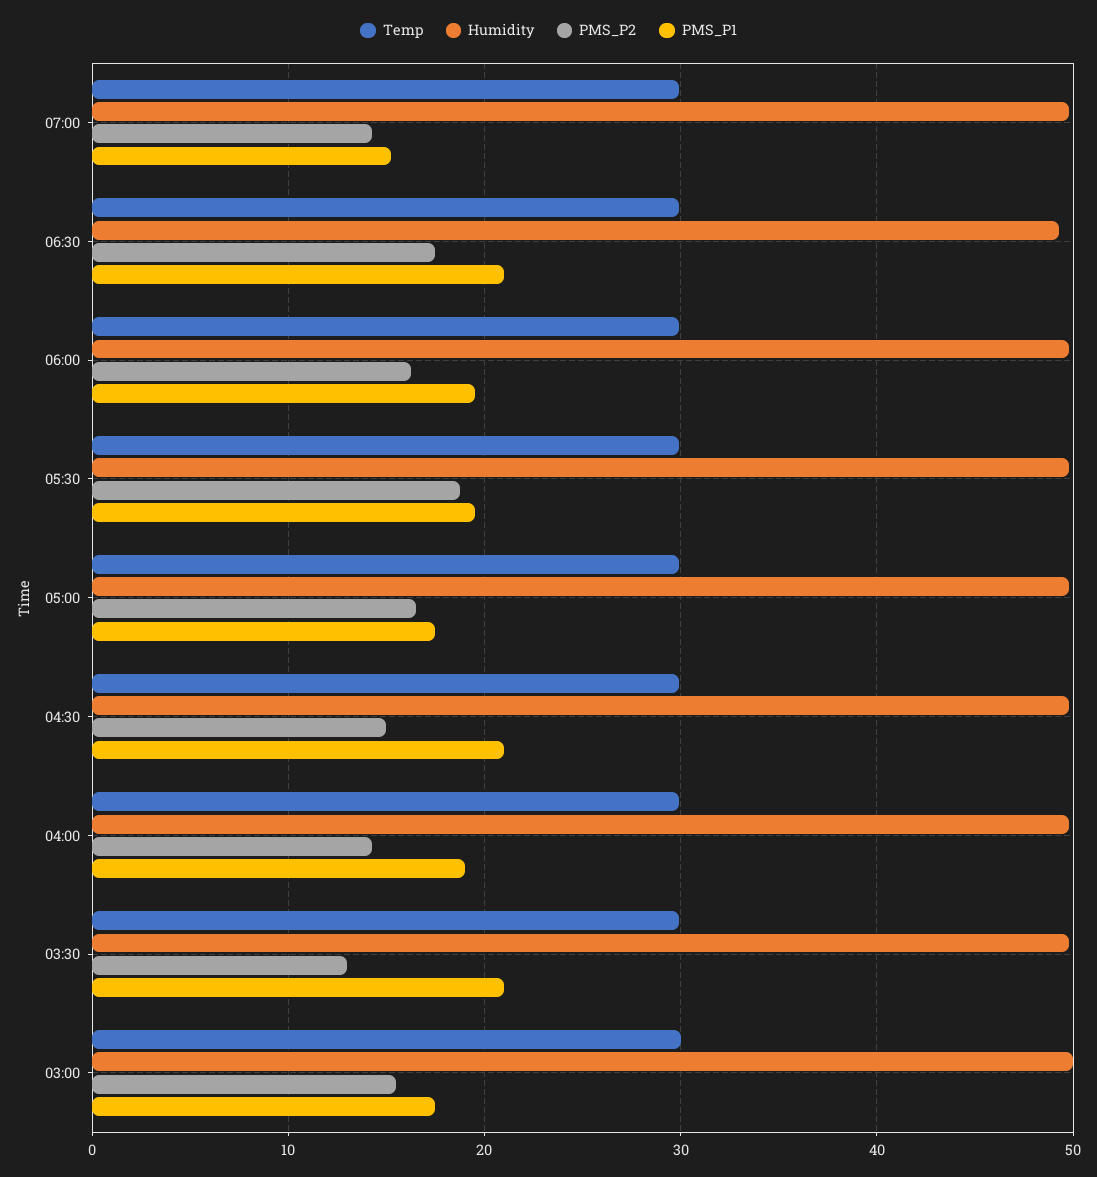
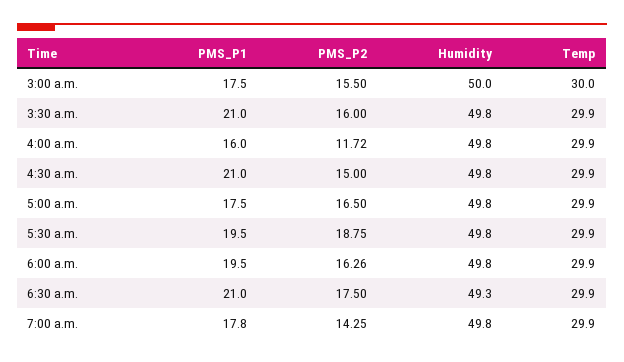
PMS_P1, 07:00: 15 -> 17.8
PMS_P2, 04:00: 14 -> 11.72
PMS_P1, 04:00: 19 -> 16
PMS_P2, 03:30: 13 -> 16

